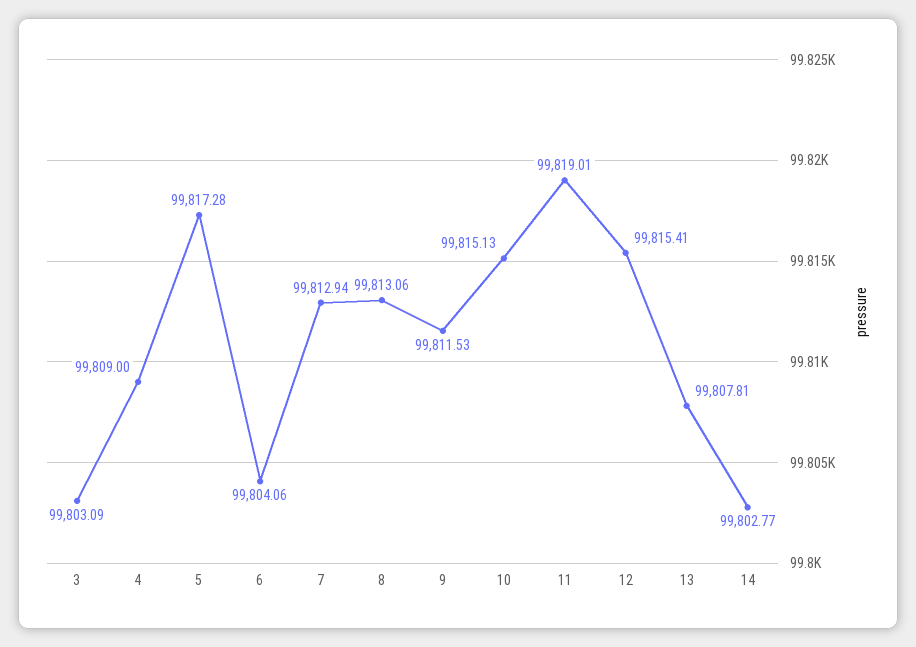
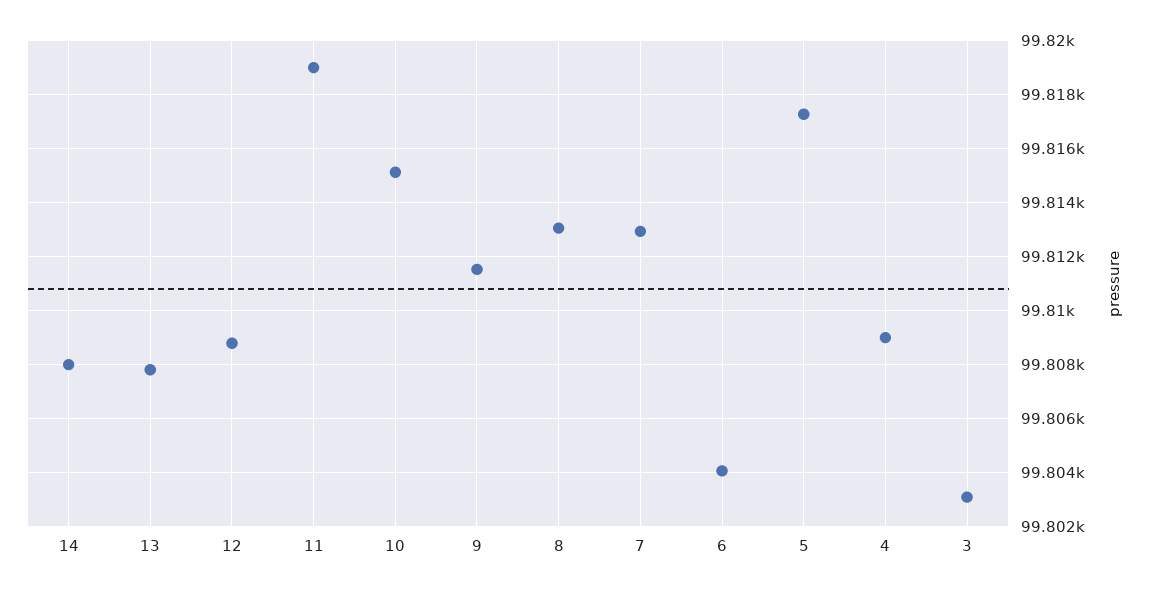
12: 99815.41 -> 99808.75
14: 99802.77 -> 99808

